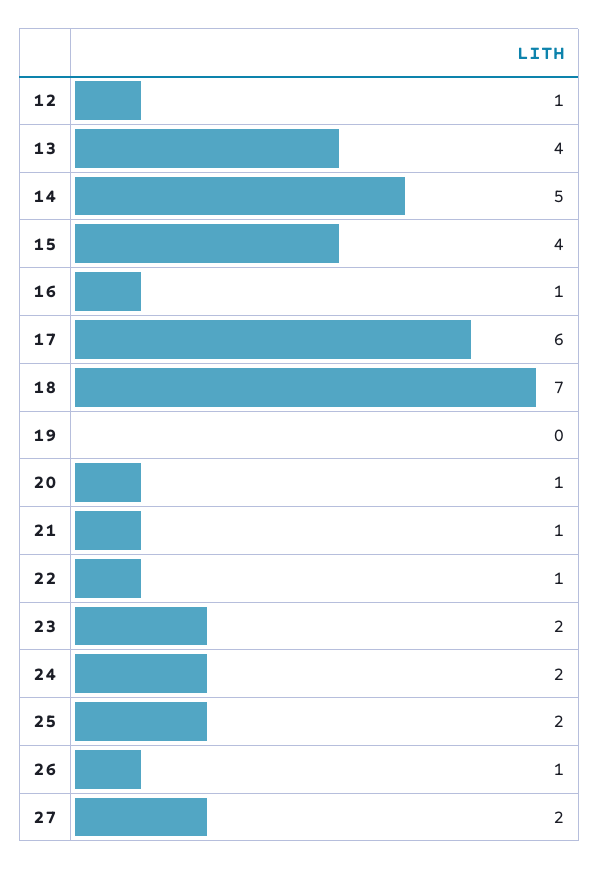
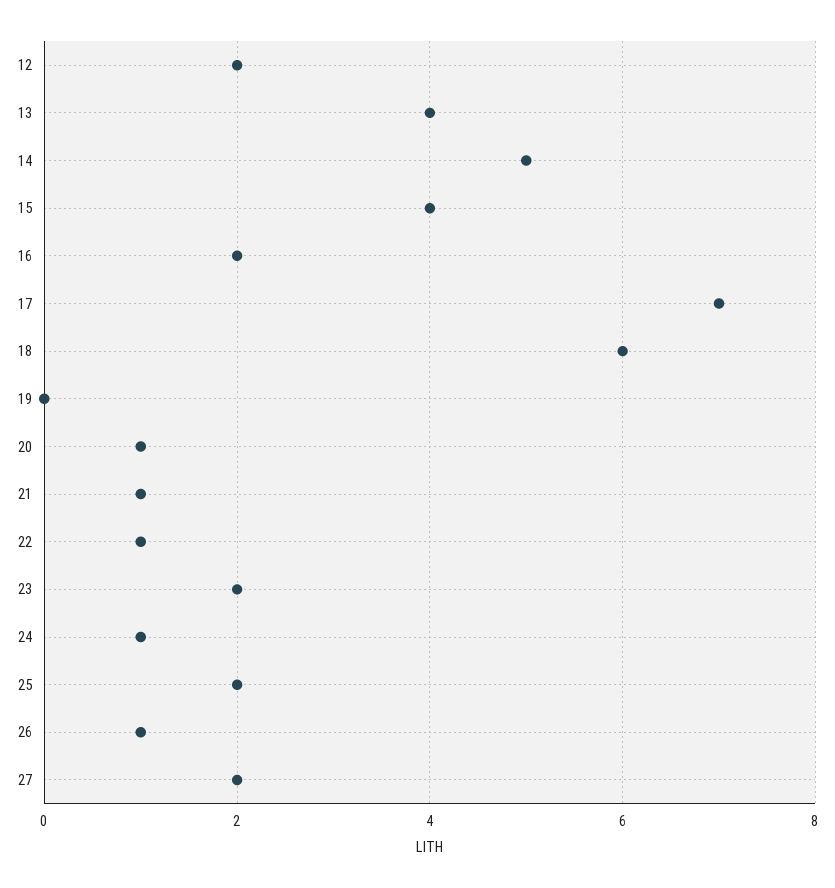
12: 1 -> 2
16: 1 -> 2
17: 6 -> 7
18: 7 -> 6
24: 2 -> 1

